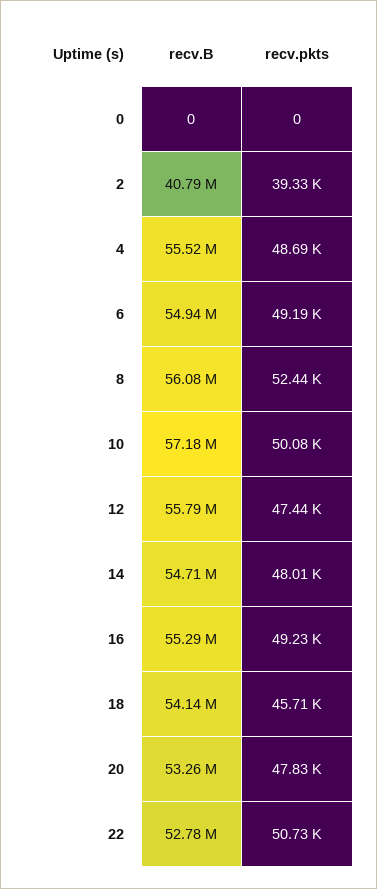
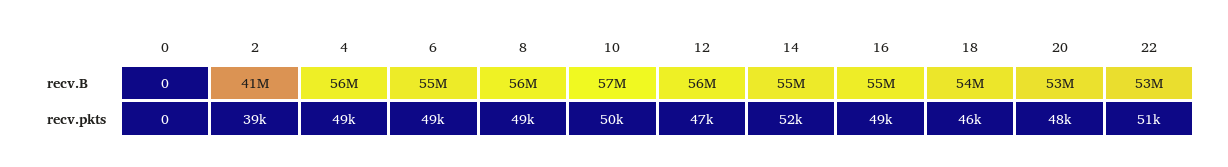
recv.pkts, 8: 52440 -> 49000
recv.pkts, 14: 48010 -> 52000

